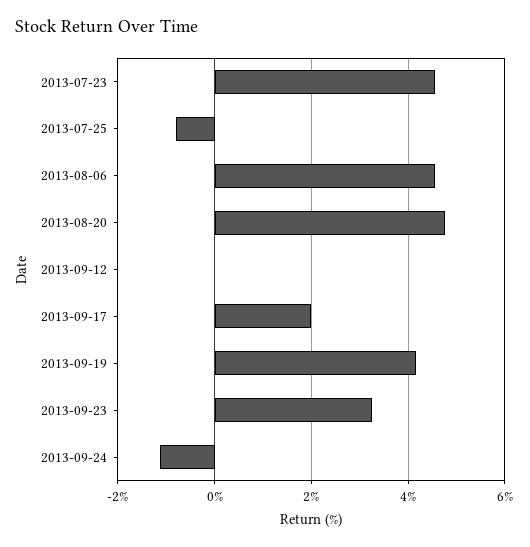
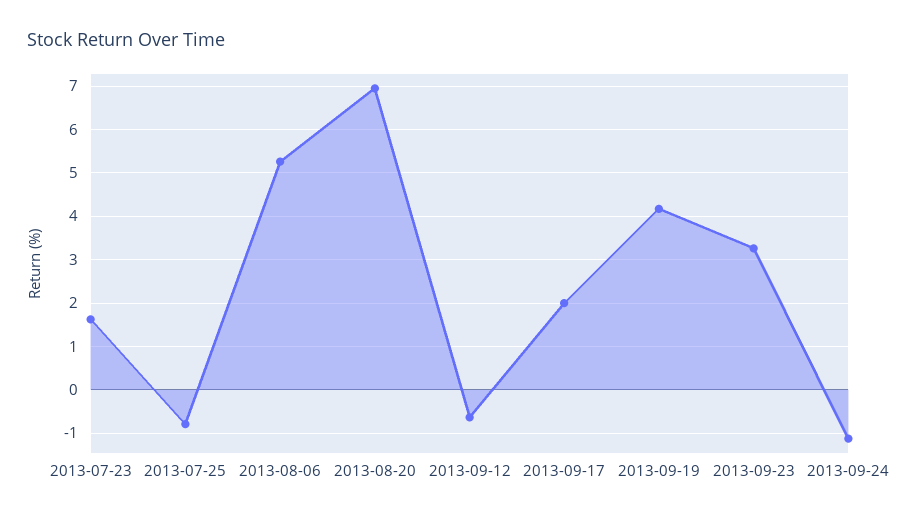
2013-07-23: 4.6 -> 1.6
2013-08-06: 4.6 -> 5.2
2013-08-20: 4.8 -> 7
2013-09-12: 0 -> -0.6

